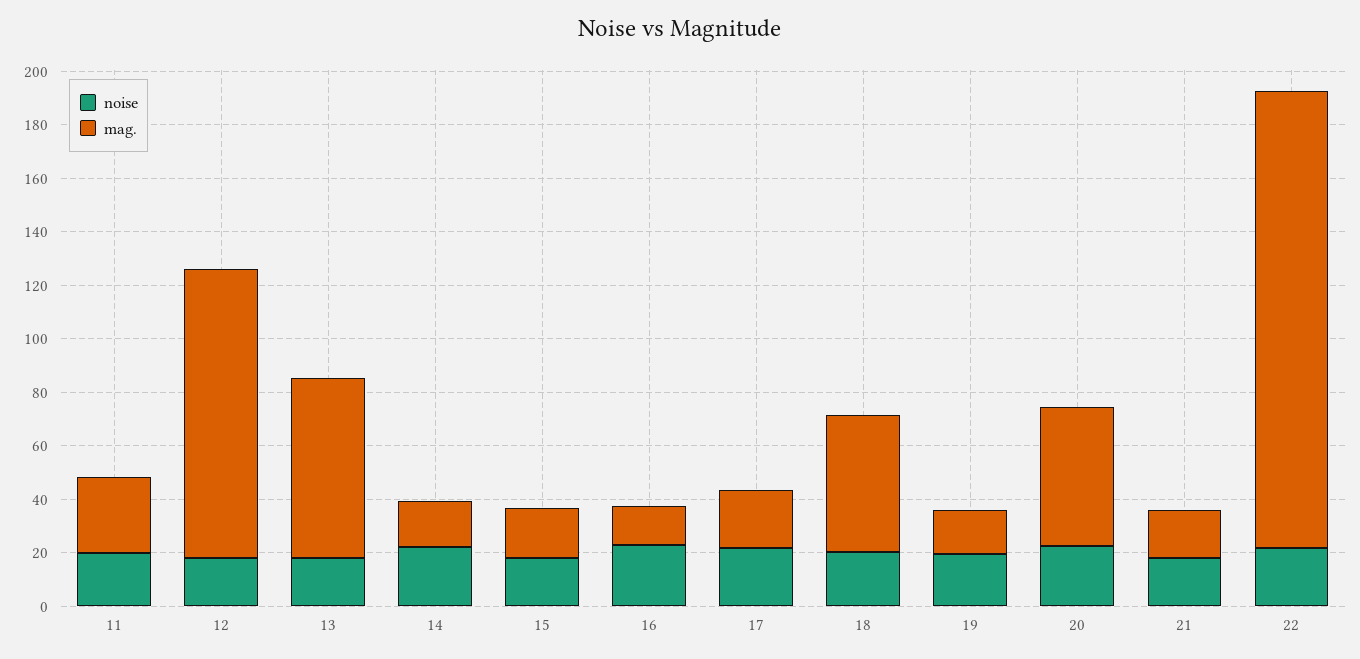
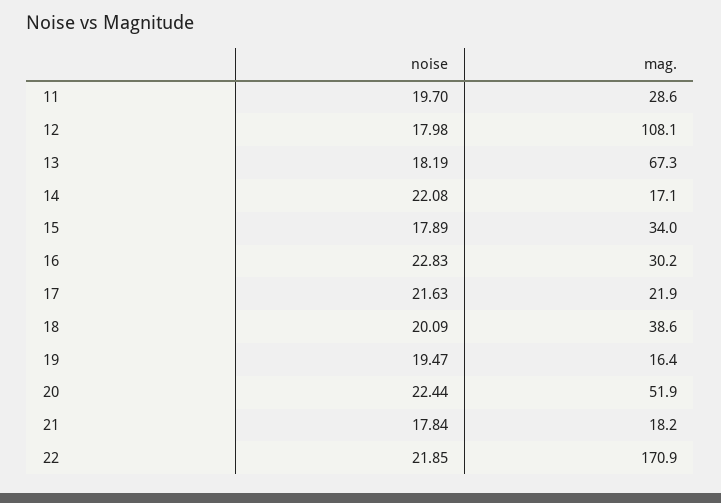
mag., 15: 20 -> 34
mag., 16: 15 -> 30.2
mag., 18: 50 -> 38.6

